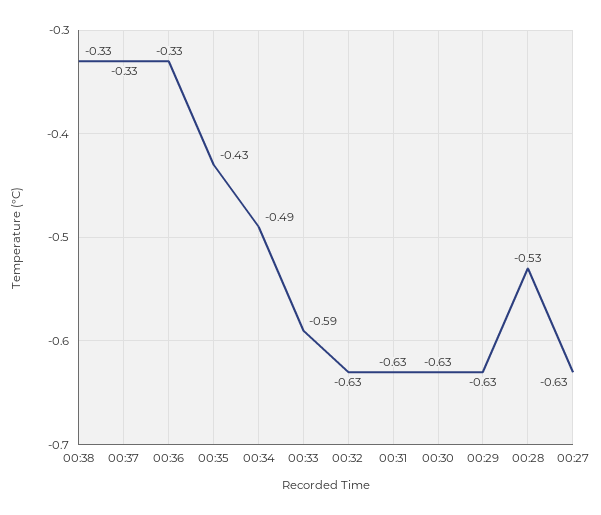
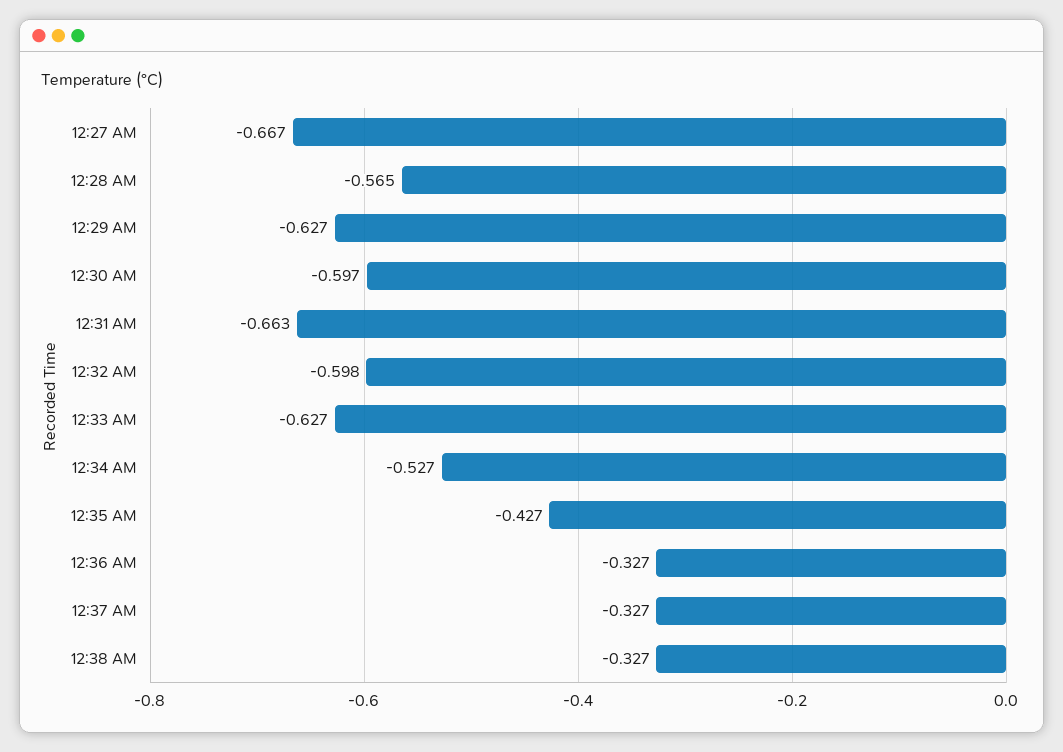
00:34: -0.49 -> -0.527
00:33: -0.59 -> -0.627
00:32: -0.63 -> -0.598
00:31: -0.63 -> -0.663
00:30: -0.63 -> -0.597
00:28: -0.53 -> -0.565
00:27: -0.63 -> -0.667

